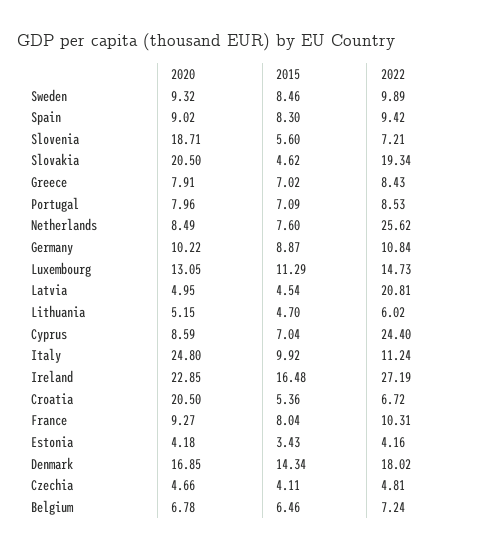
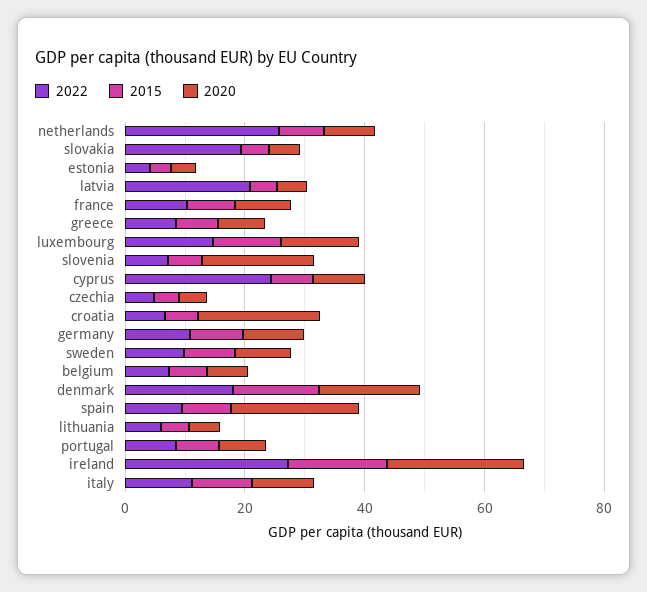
2020, Spain: 9.02 -> 20
2020, Slovakia: 20.5 -> 5
2020, Italy: 24.8 -> 10

